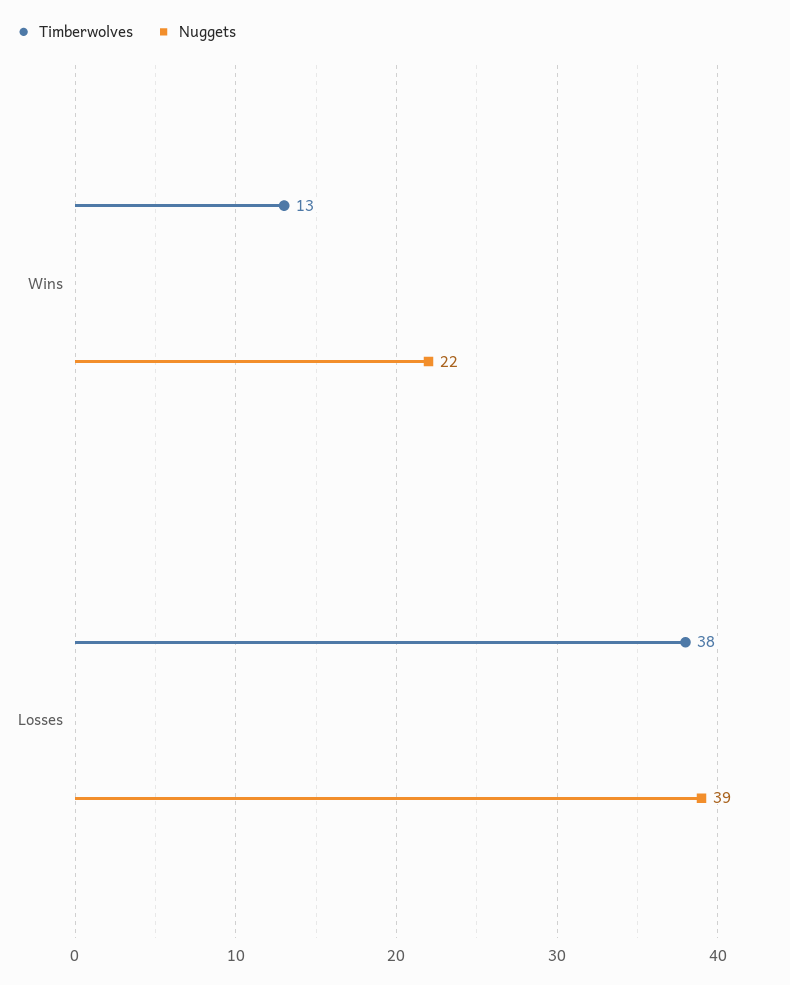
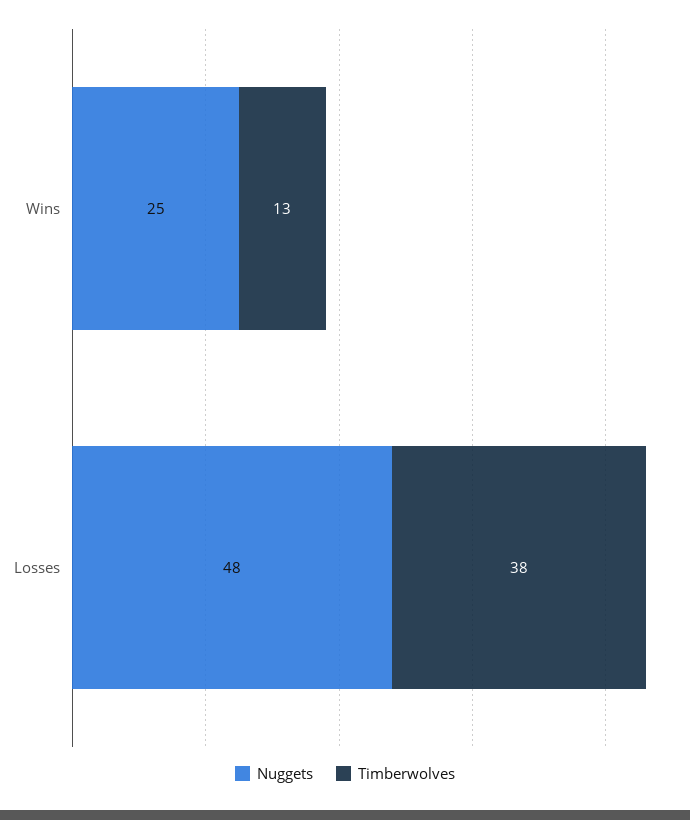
Nuggets, Wins: 22 -> 25
Nuggets, Losses: 39 -> 48

